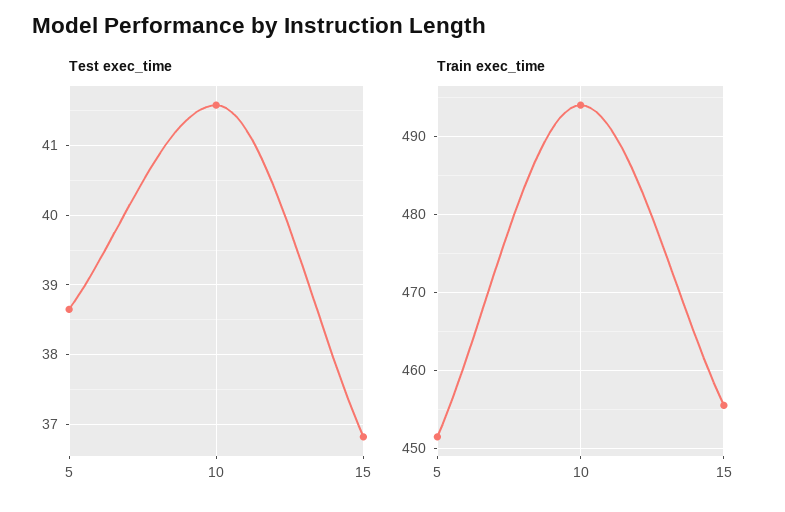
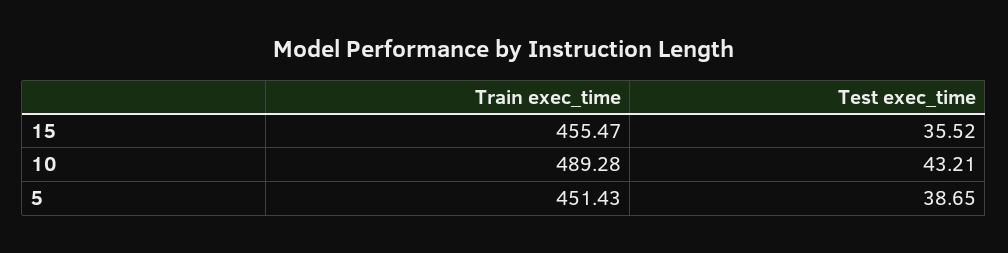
Test exec_time, 10: 41.6 -> 43.21
Test exec_time, 15: 36.8 -> 35.52
Train exec_time, 10: 494 -> 489.28

